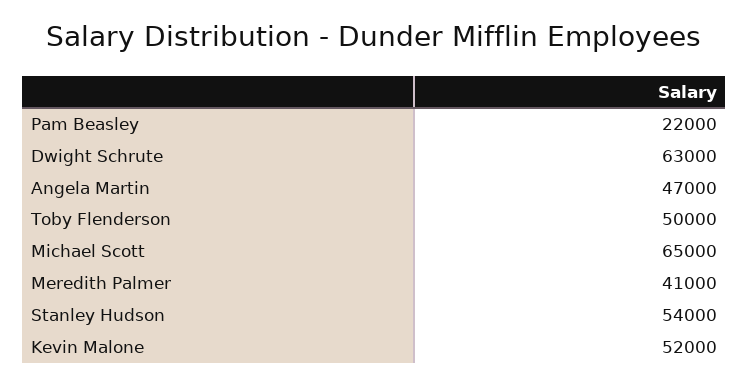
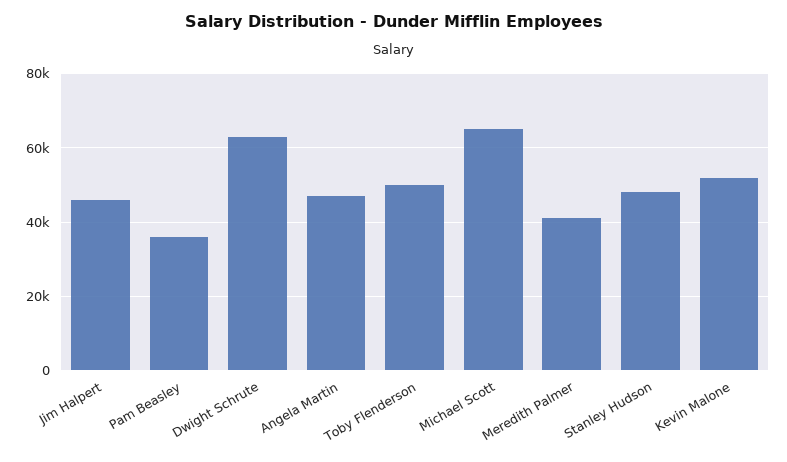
Pam Beasley: 22000 -> 36000
Stanley Hudson: 54000 -> 48000
Jim Halpert: none -> 46000

